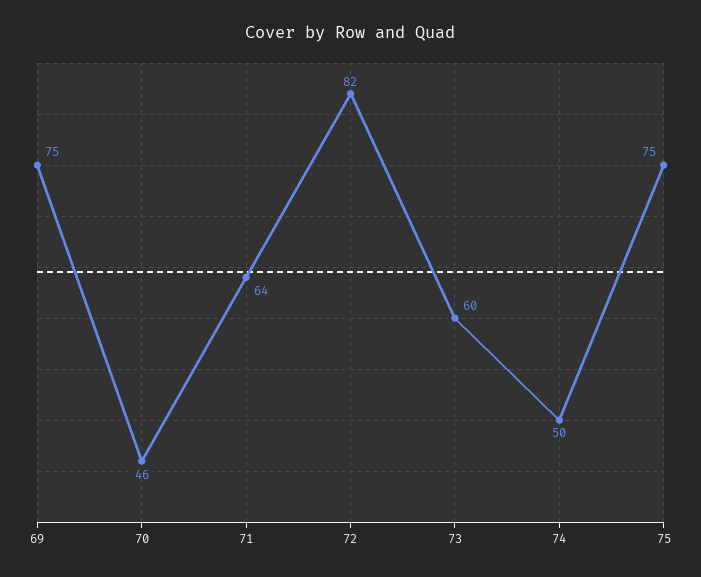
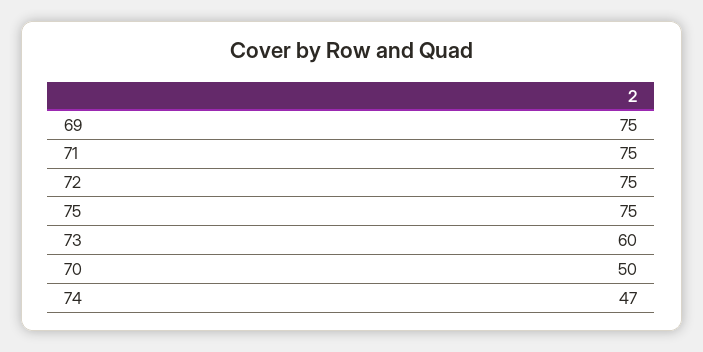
70: 46 -> 50
71: 64 -> 75
72: 82 -> 75
74: 50 -> 47

